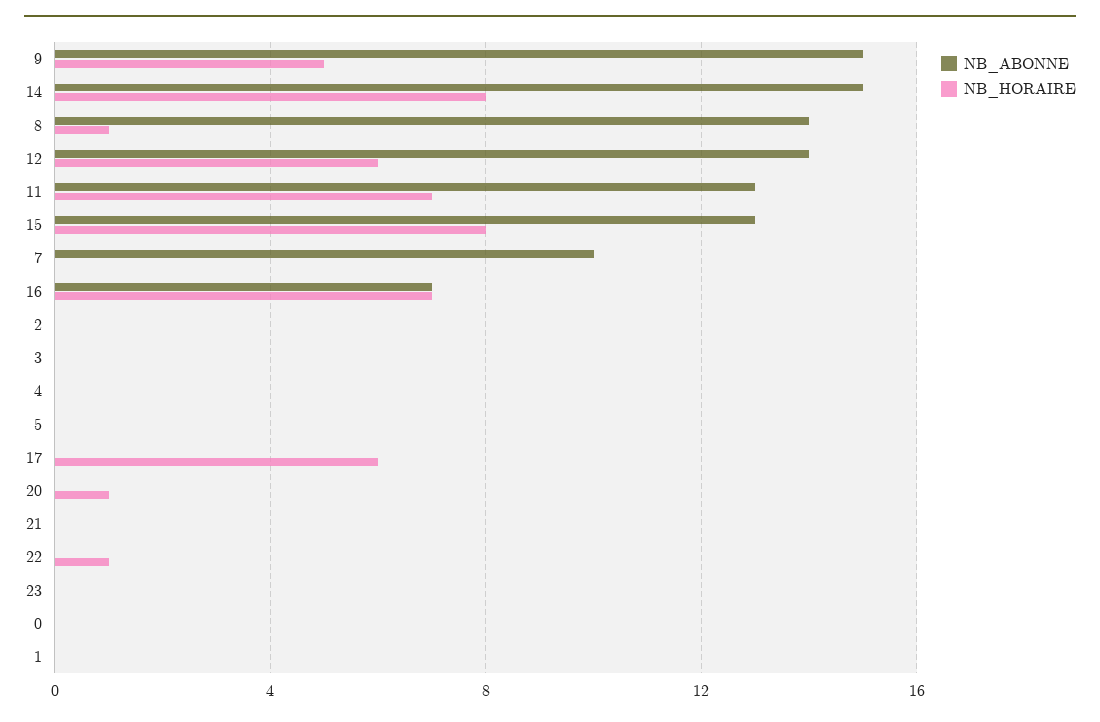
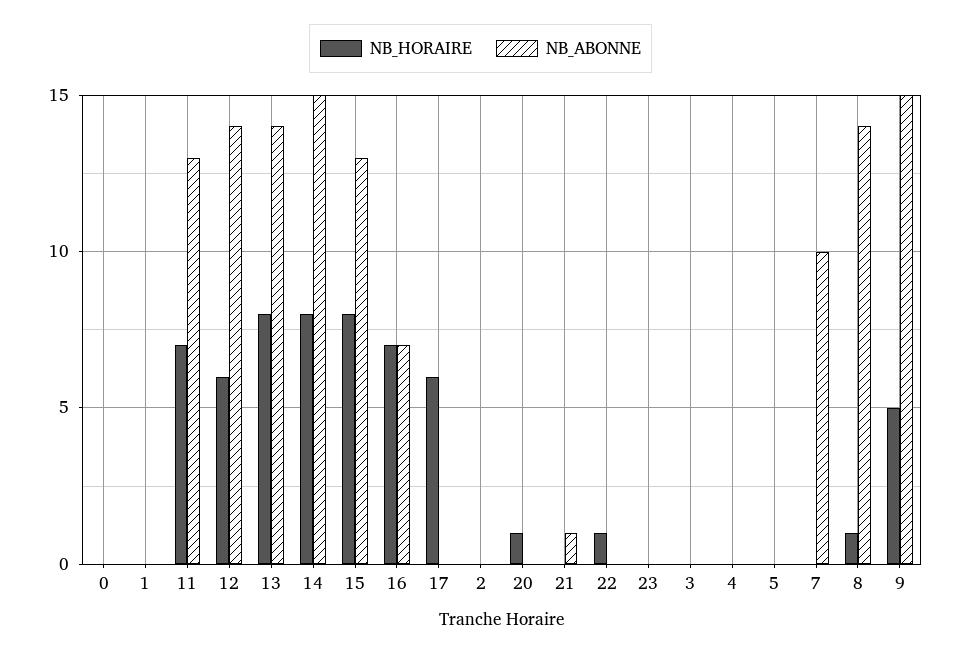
NB_ABONNE, 21: 0 -> 1
NB_HORAIRE, 13: none -> 8
NB_ABONNE, 13: none -> 14

